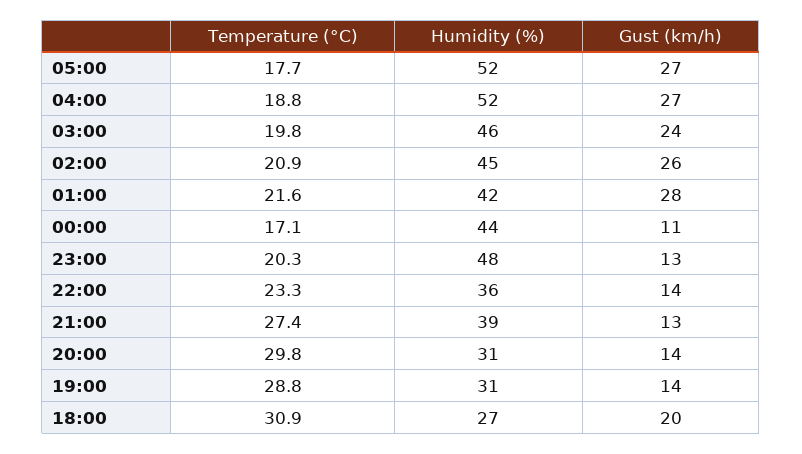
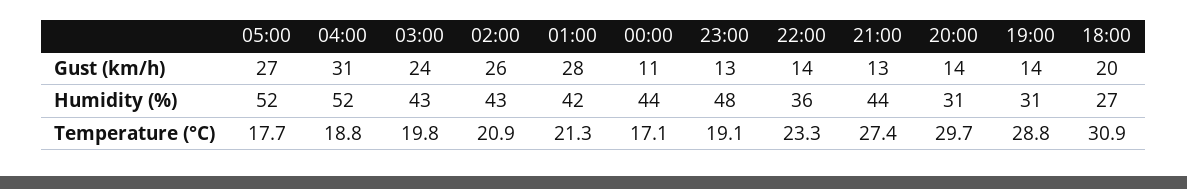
Gust (km/h), 04:00: 27 -> 31
Humidity (%), 03:00: 46 -> 43
Humidity (%), 02:00: 45 -> 43
Temperature (°C), 01:00: 21.6 -> 21.3
Temperature (°C), 23:00: 20.3 -> 19.1
Humidity (%), 21:00: 39 -> 44
Temperature (°C), 20:00: 29.8 -> 29.7

